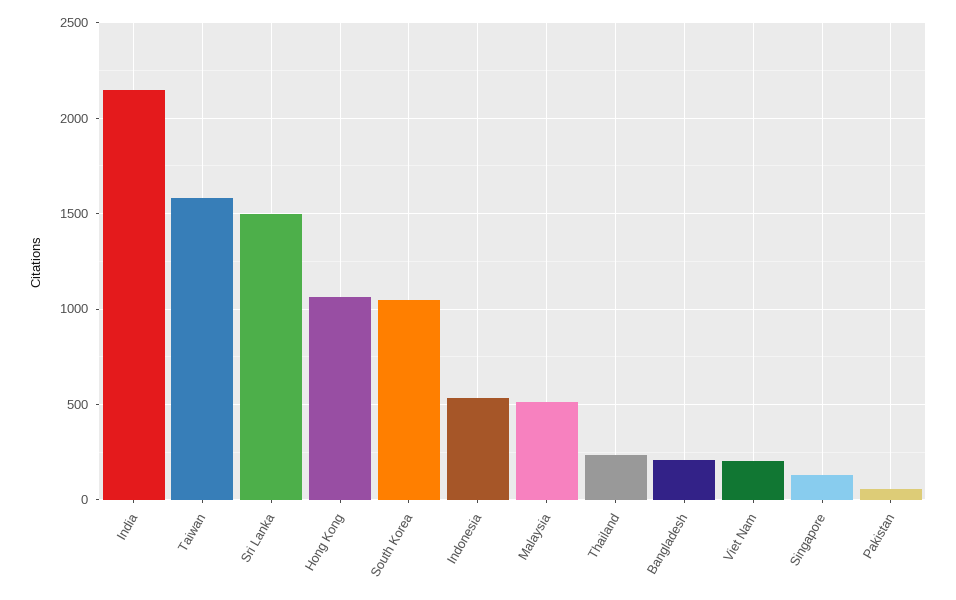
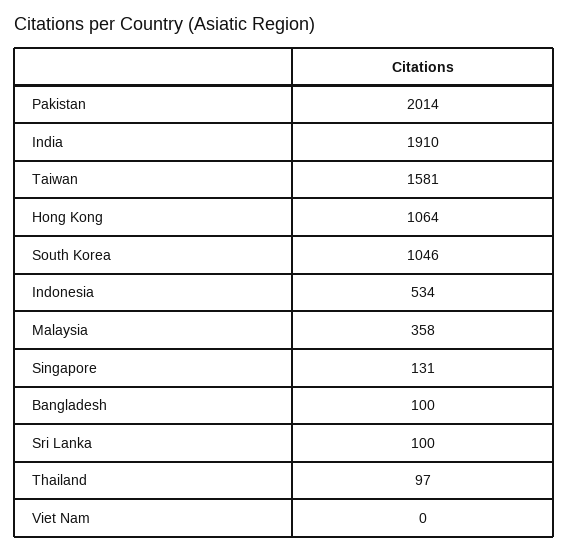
India: 2150 -> 1910
Sri Lanka: 1500 -> 100
Malaysia: 500 -> 358
Thailand: 250 -> 97
Bangladesh: 200 -> 100
Viet Nam: 200 -> 0
Pakistan: 50 -> 2014

